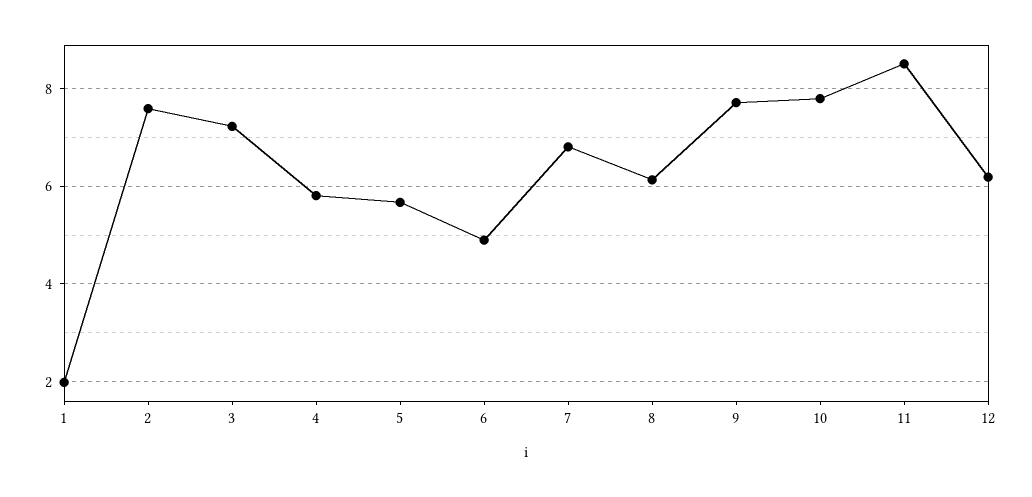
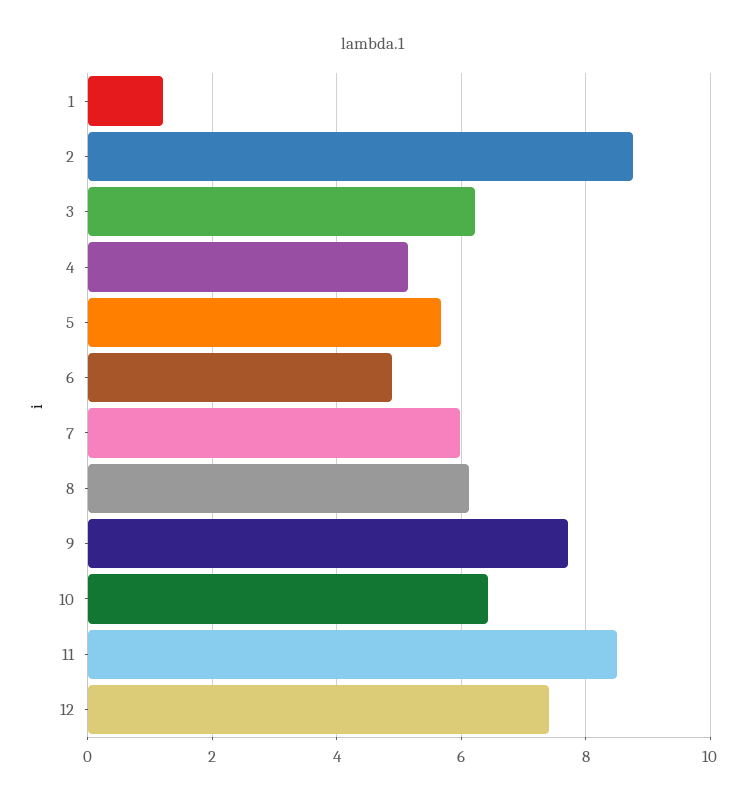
1: 2 -> 1.2
2: 7.6 -> 8.8
3: 7.2 -> 6.2
4: 5.8 -> 5.2
7: 6.8 -> 6
10: 7.8 -> 6.4
12: 6.2 -> 7.4

